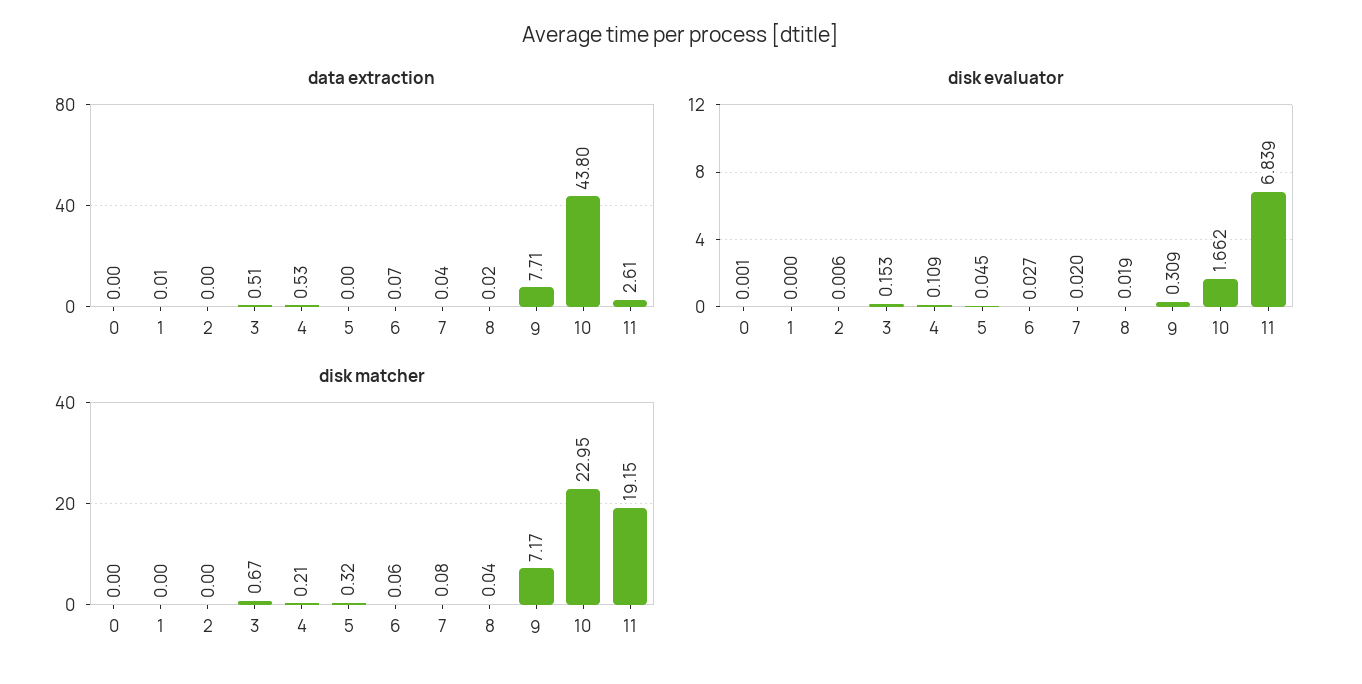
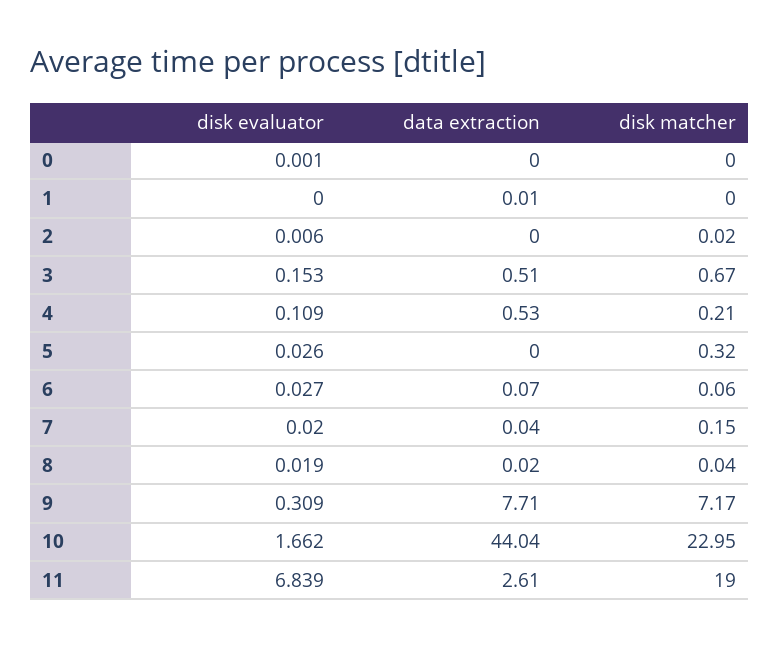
data extraction, 10: 43.8 -> 44.04
disk evaluator, 5: 0.045 -> 0.026
disk matcher, 2: 0 -> 0.02
disk matcher, 7: 0.08 -> 0.15
disk matcher, 11: 19.15 -> 19

